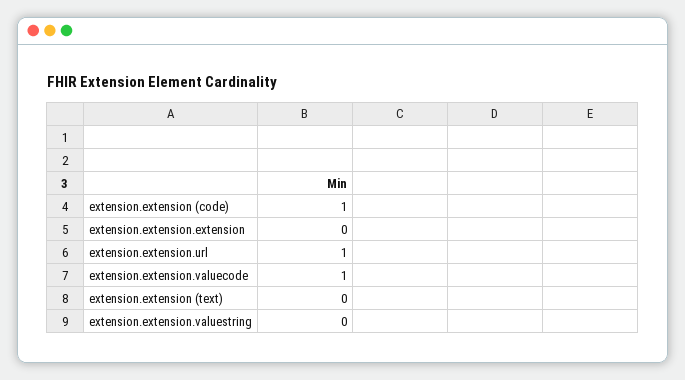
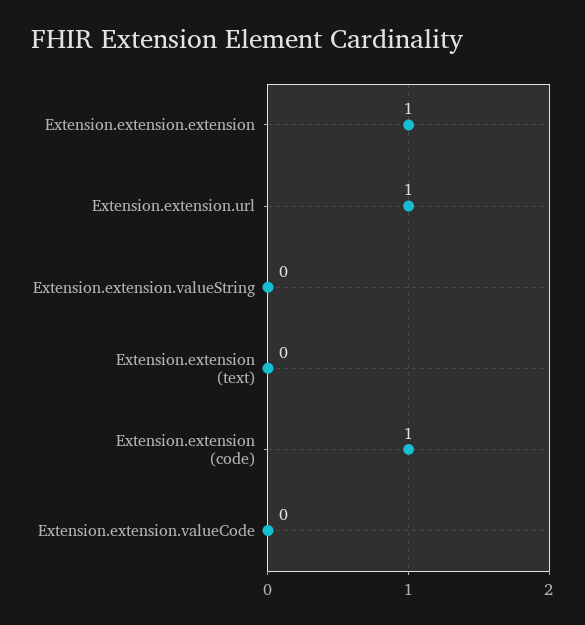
extension.extension.extension: 0 -> 1
extension.extension.valuecode: 1 -> 0

